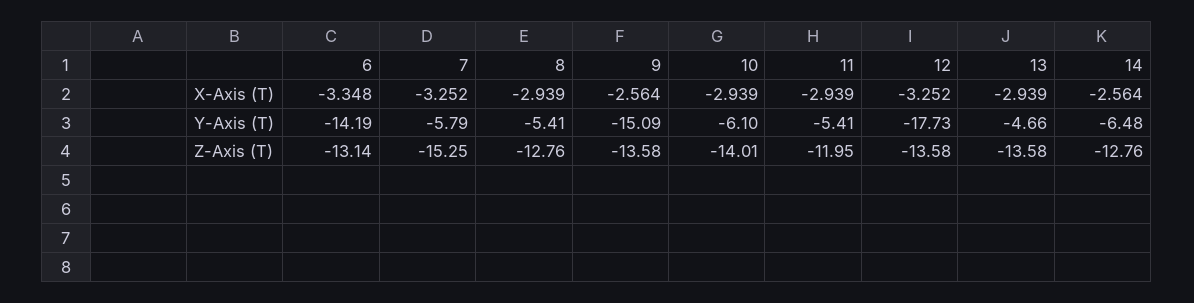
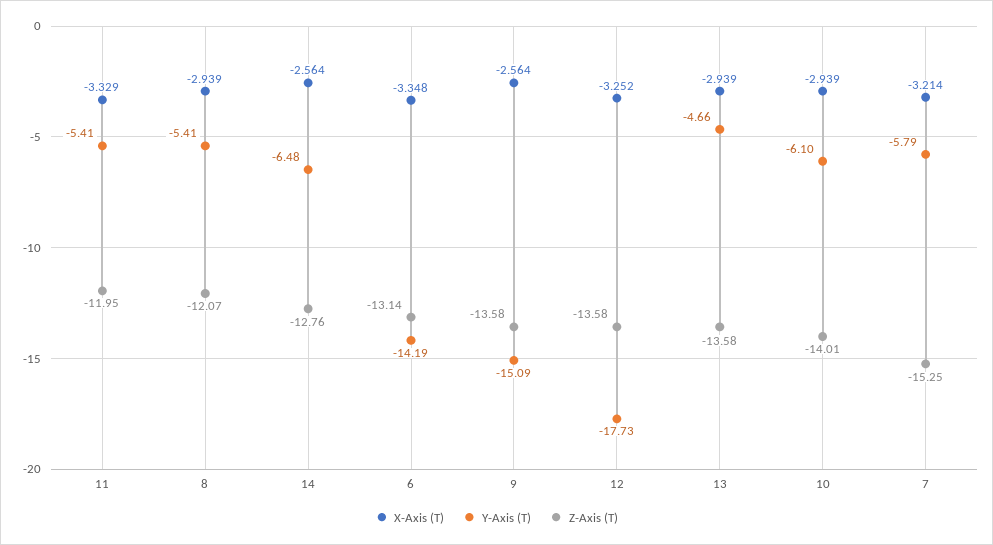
X-Axis (T), 7: -3.252 -> -3.214
X-Axis (T), 11: -2.939 -> -3.329
Z-Axis (T), 8: -12.76 -> -12.07

